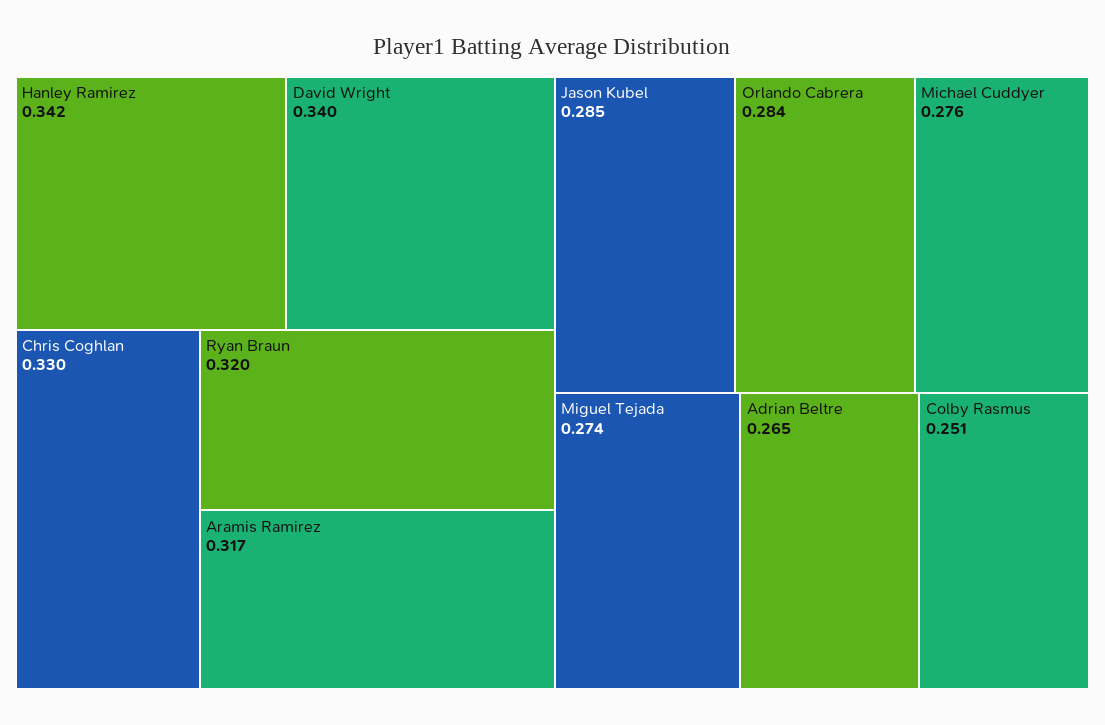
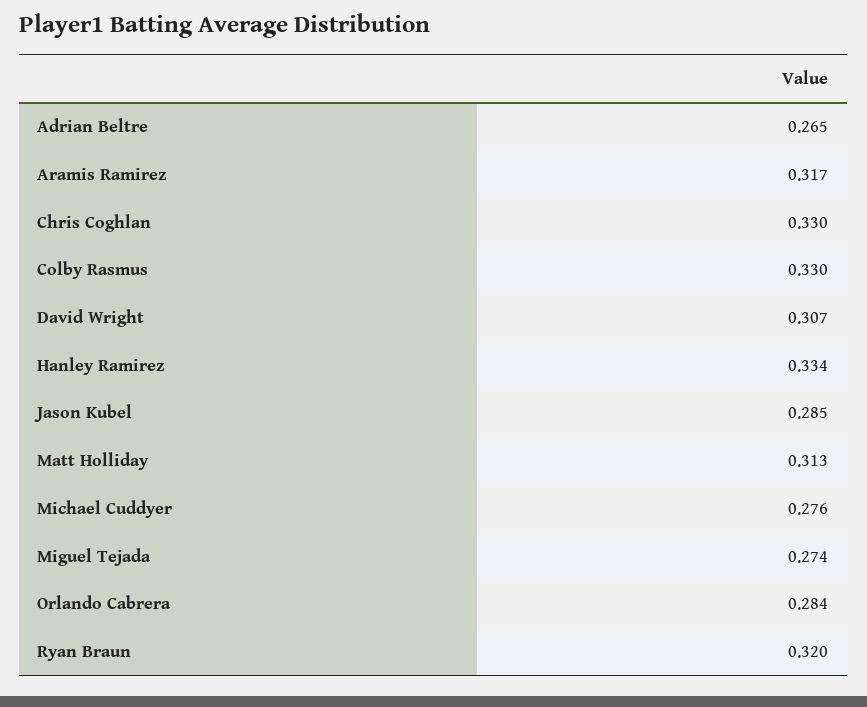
Hanley Ramirez: 0.342 -> 0.334
David Wright: 0.34 -> 0.307
Colby Rasmus: 0.251 -> 0.33
Matt Holliday: none -> 0.313

